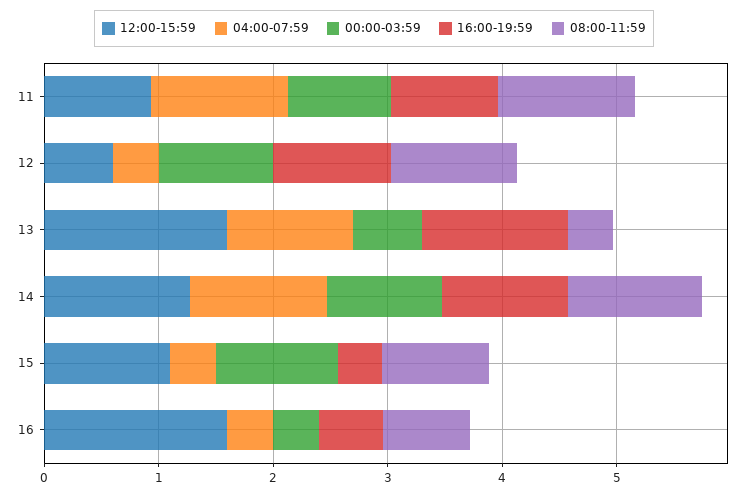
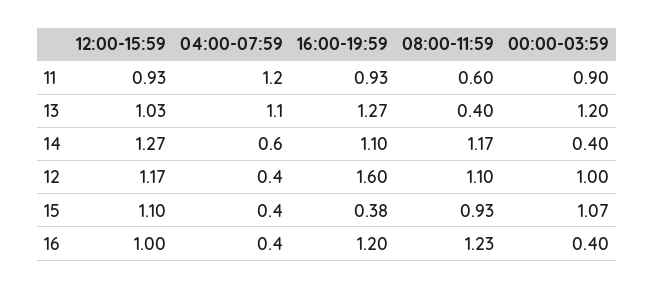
08:00-11:59, 11: 1.2 -> 0.6
12:00-15:59, 12: 0.6 -> 1.17
16:00-19:59, 12: 1 -> 1.6
12:00-15:59, 13: 1.6 -> 1.03
00:00-03:59, 13: 0.6 -> 1.2
04:00-07:59, 14: 1.2 -> 0.6
00:00-03:59, 14: 1 -> 0.4
12:00-15:59, 16: 1.6 -> 1
16:00-19:59, 16: 0.6 -> 1.2
08:00-11:59, 16: 0.8 -> 1.23

